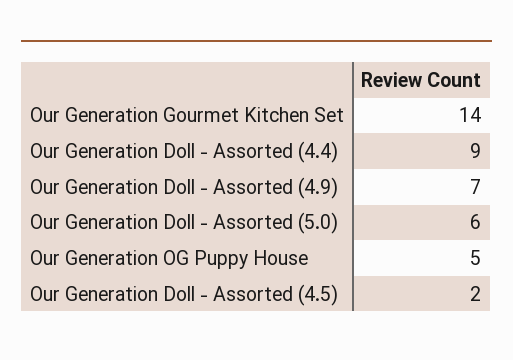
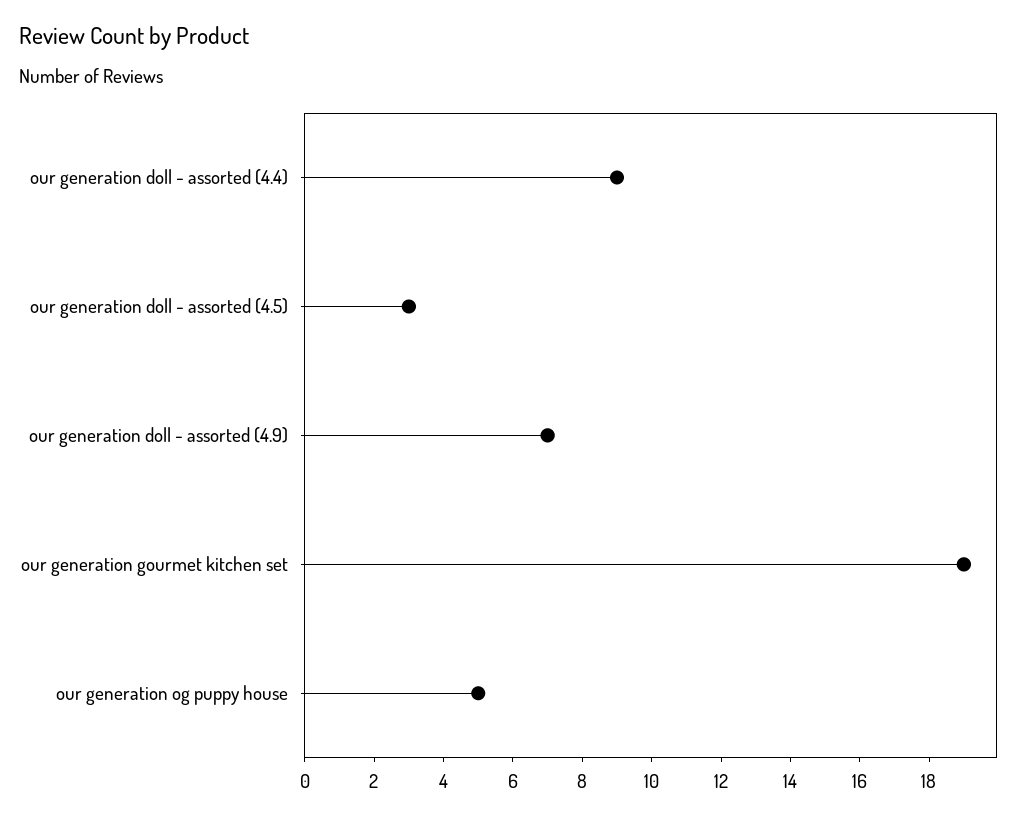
Our Generation Gourmet Kitchen Set: 14 -> 19
Our Generation Doll - Assorted (5.0): 6 -> none
Our Generation Doll - Assorted (4.5): 2 -> 3

